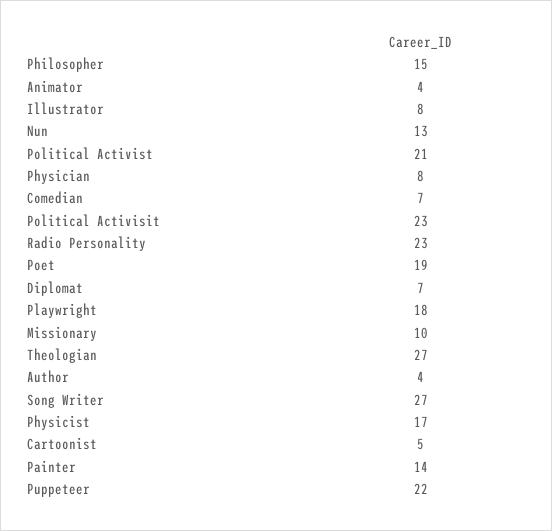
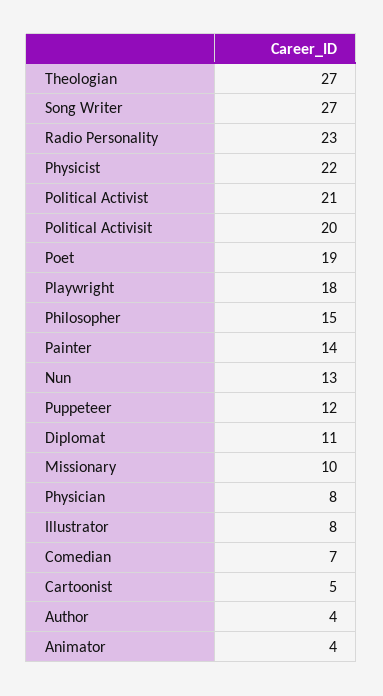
Political Activisit: 23 -> 20
Diplomat: 7 -> 11
Physicist: 17 -> 22
Puppeteer: 22 -> 12

